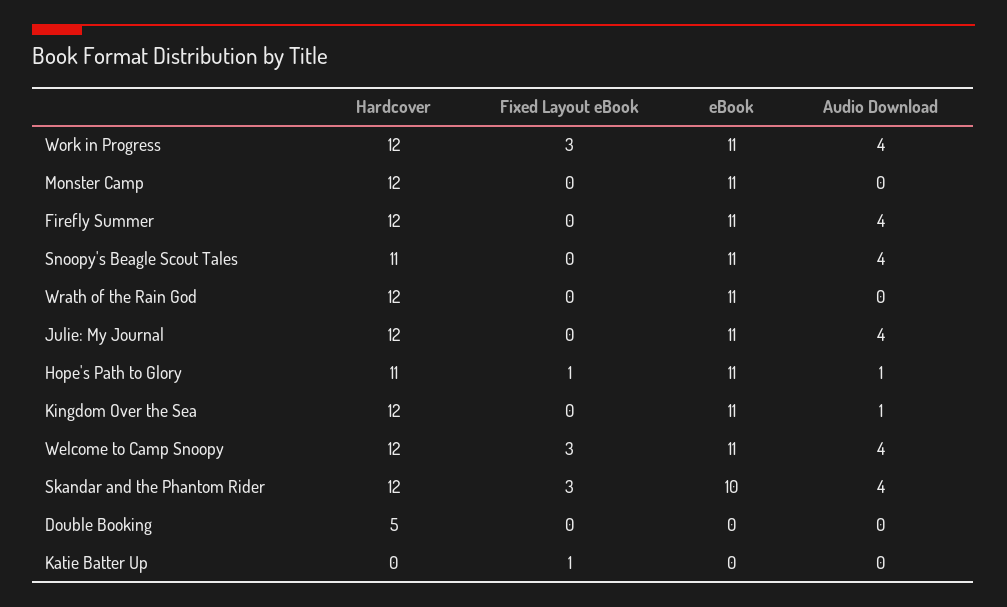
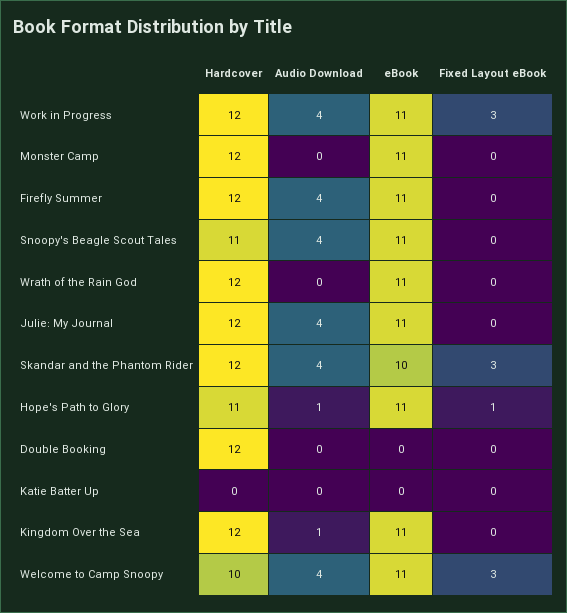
Hardcover, Welcome to Camp Snoopy: 12 -> 10
Hardcover, Double Booking: 5 -> 12
Fixed Layout eBook, Katie Batter Up: 1 -> 0

